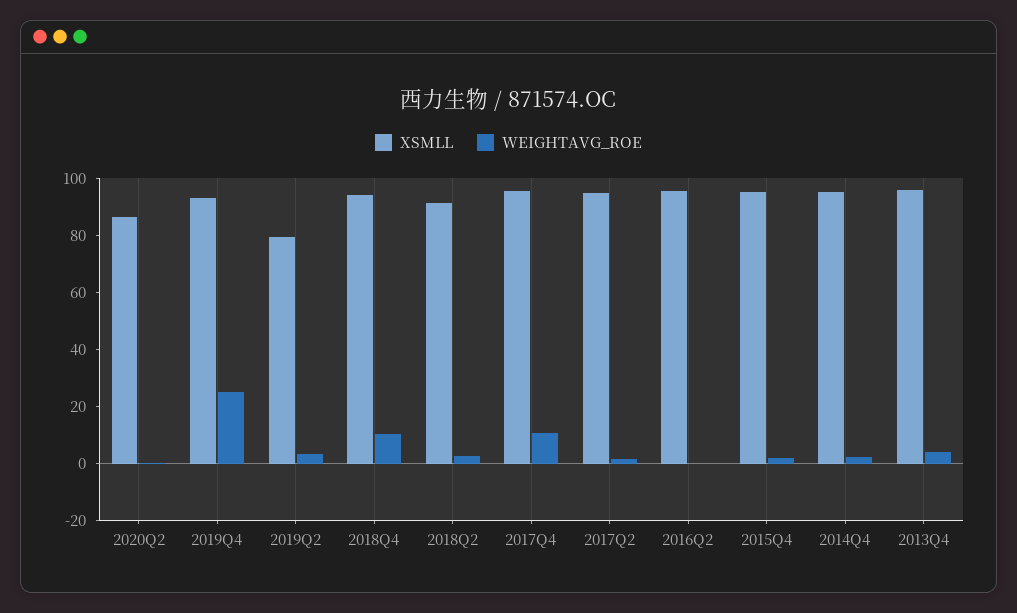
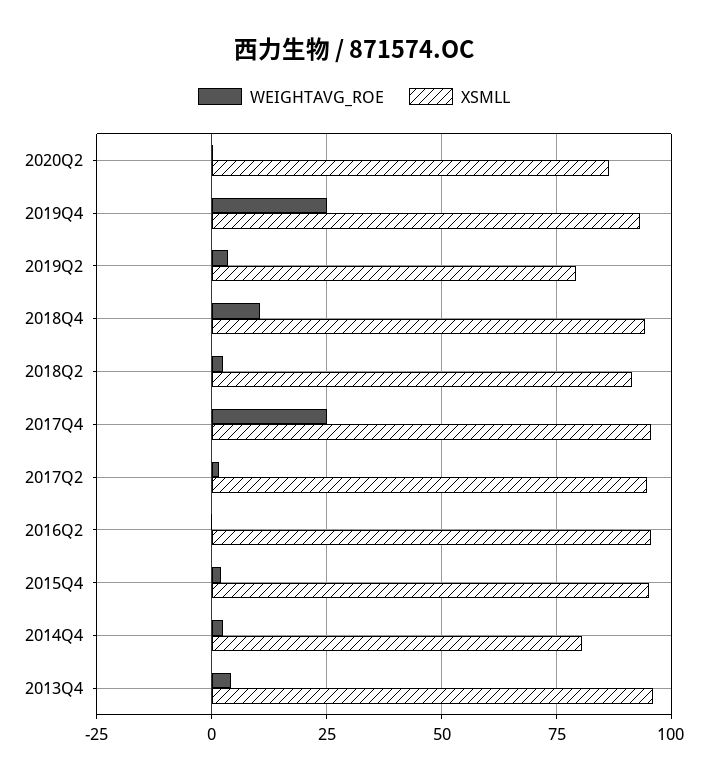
WEIGHTAVG_ROE, 2017Q4: 10 -> 25
XSMLL, 2014Q4: 95 -> 80

